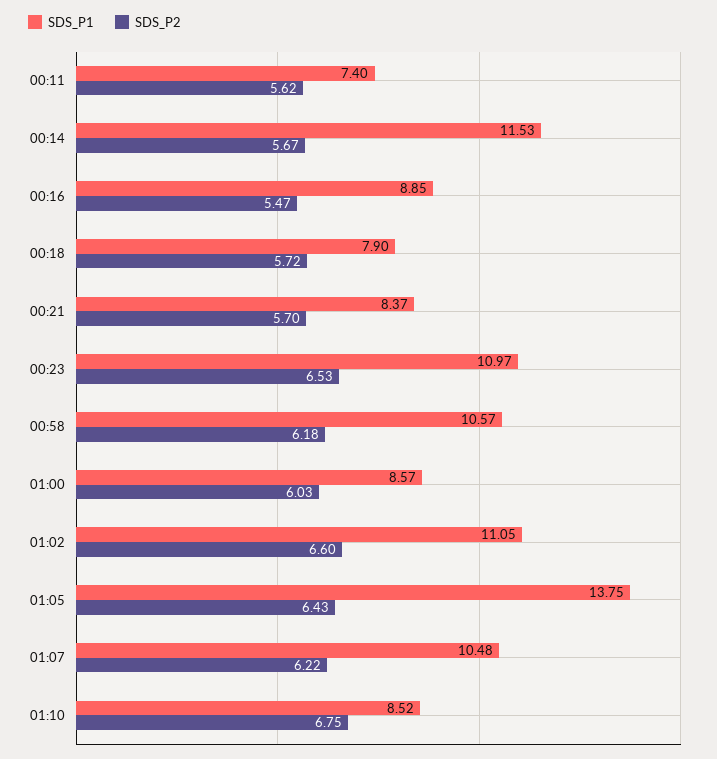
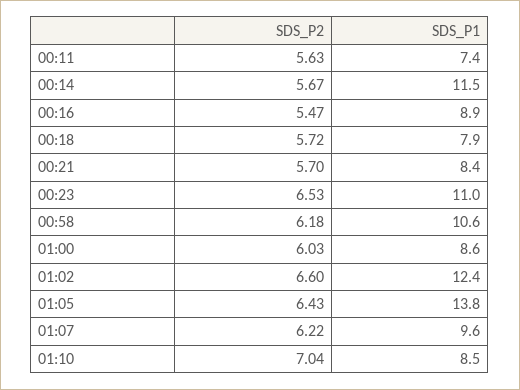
SDS_P2, 00:11: 5.62 -> 5.63
SDS_P1, 01:02: 11.05 -> 12.4
SDS_P1, 01:07: 10.48 -> 9.6
SDS_P2, 01:10: 6.75 -> 7.04

